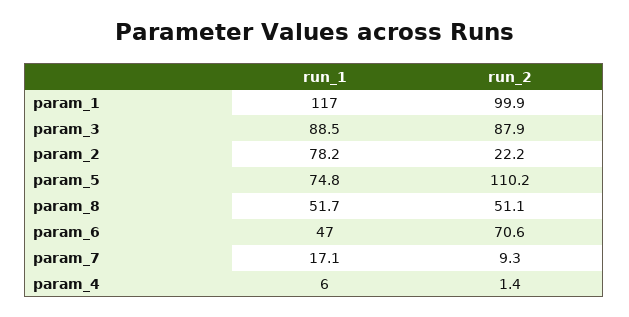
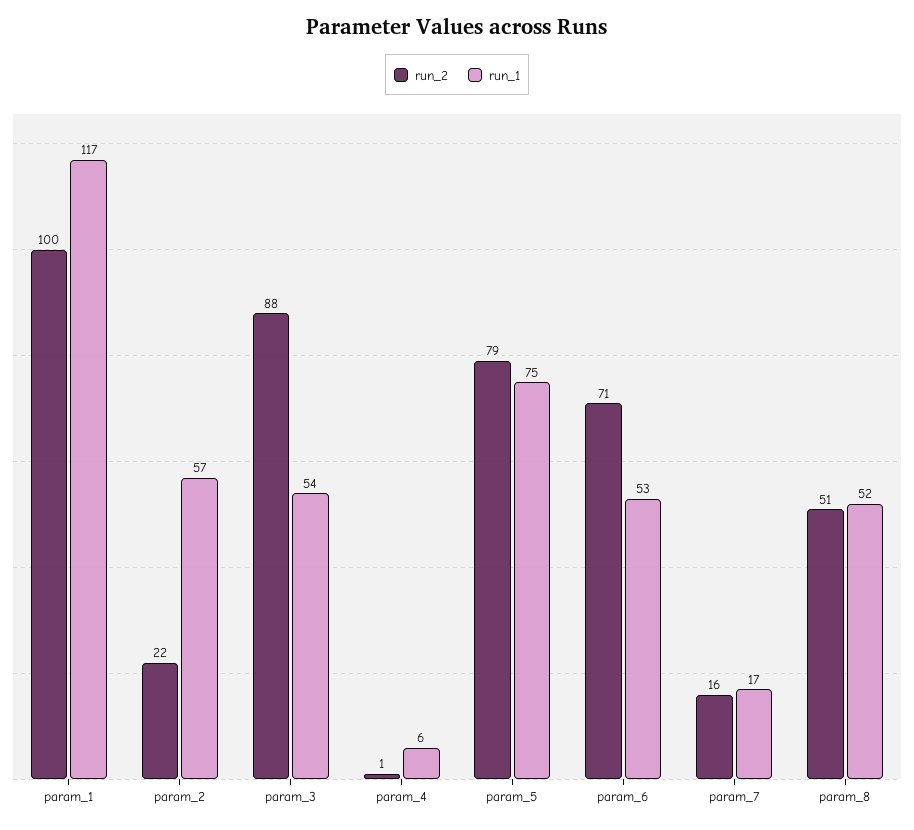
run_1, param_3: 88.5 -> 54
run_1, param_2: 78.2 -> 57
run_2, param_5: 110.2 -> 79
run_1, param_6: 47 -> 53
run_2, param_7: 9.3 -> 16

